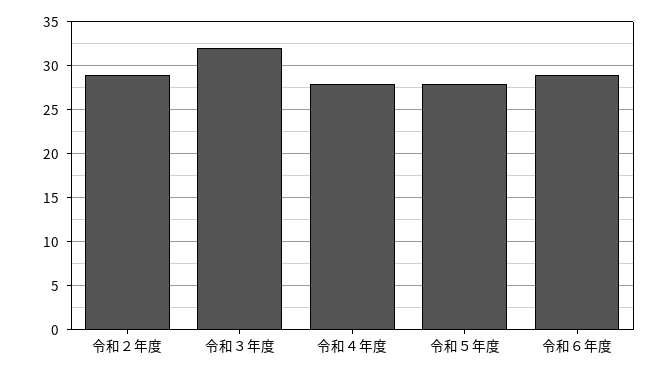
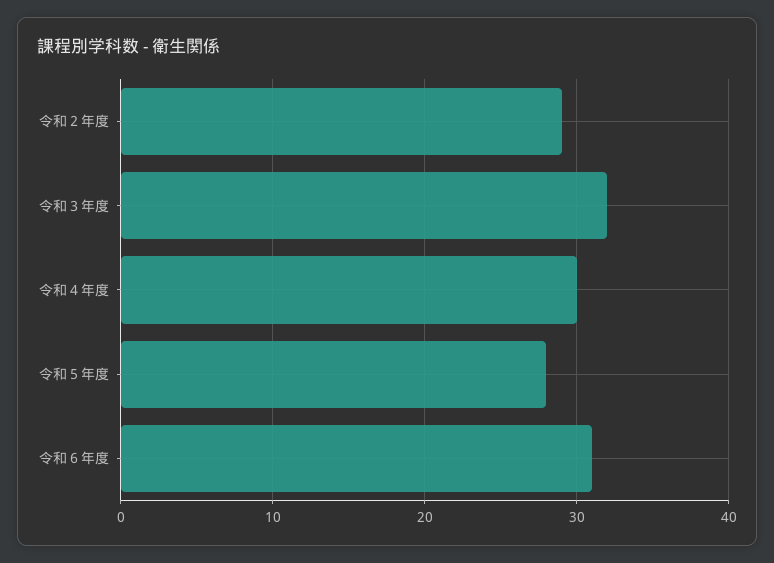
令和４年度: 28 -> 30
令和６年度: 29 -> 31

